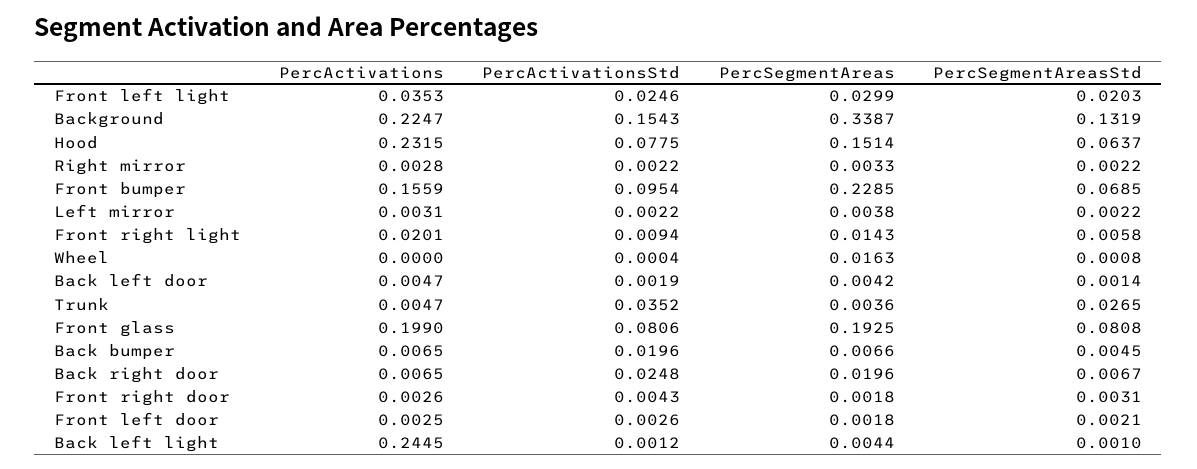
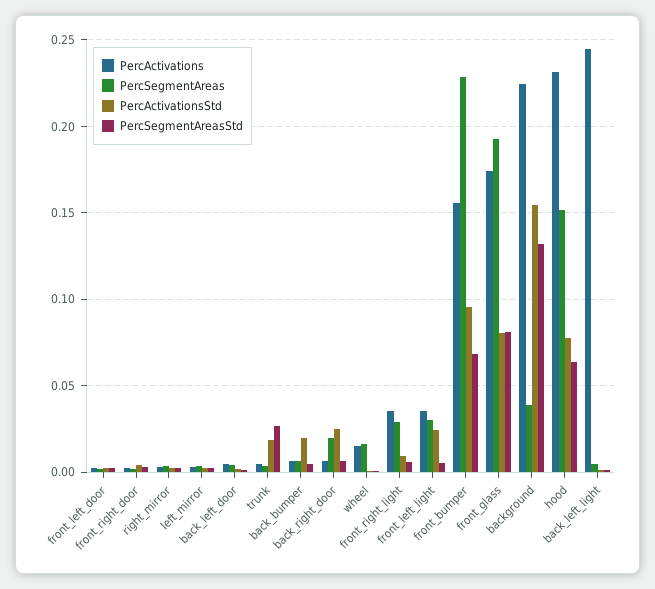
PercSegmentAreasStd, Front left light: 0.0203 -> 0.005
PercSegmentAreas, Background: 0.3387 -> 0.04
PercActivations, Front right light: 0.0201 -> 0.035
PercSegmentAreas, Front right light: 0.0143 -> 0.03
PercActivations, Wheel: 0 -> 0.015
PercActivationsStd, Trunk: 0.0352 -> 0.02
PercActivations, Front glass: 0.199 -> 0.175

